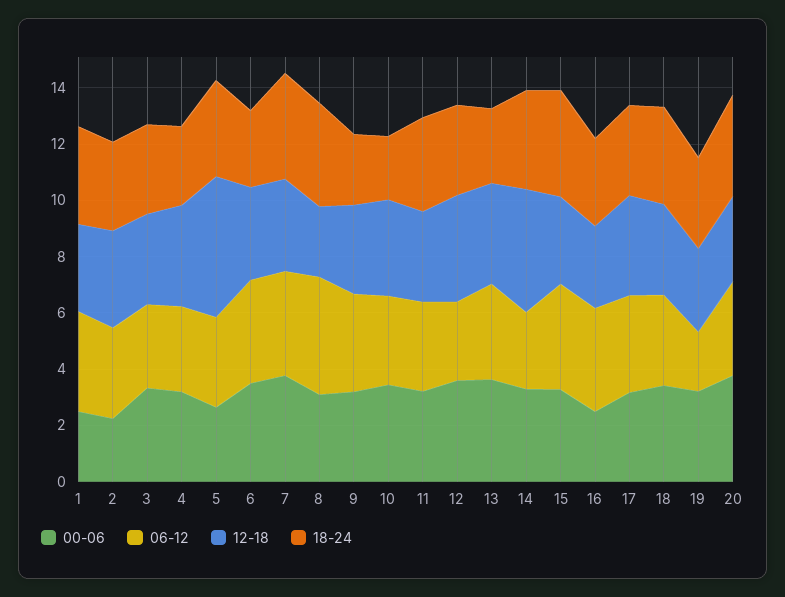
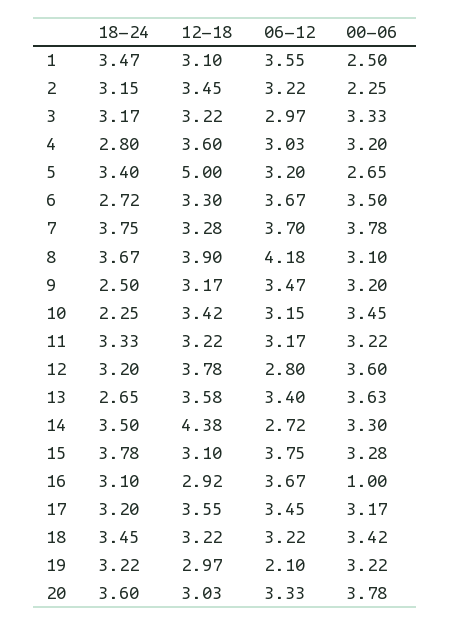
12-18, 8: 2.5 -> 3.9
00-06, 16: 2.5 -> 1

